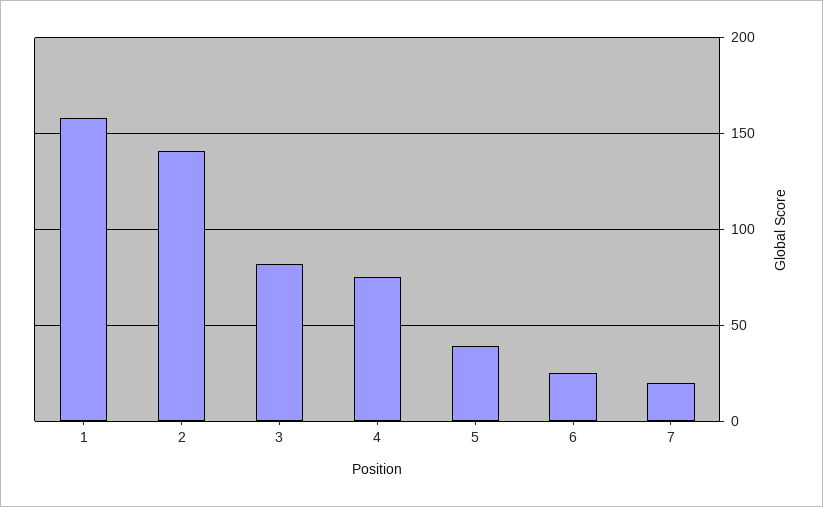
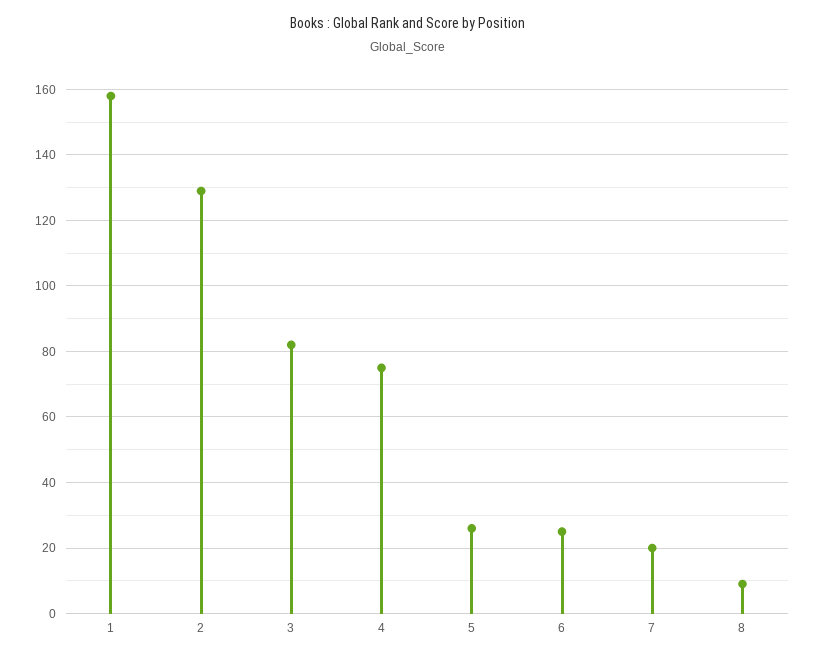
2: 140 -> 130
5: 40 -> 25
8: none -> 10

